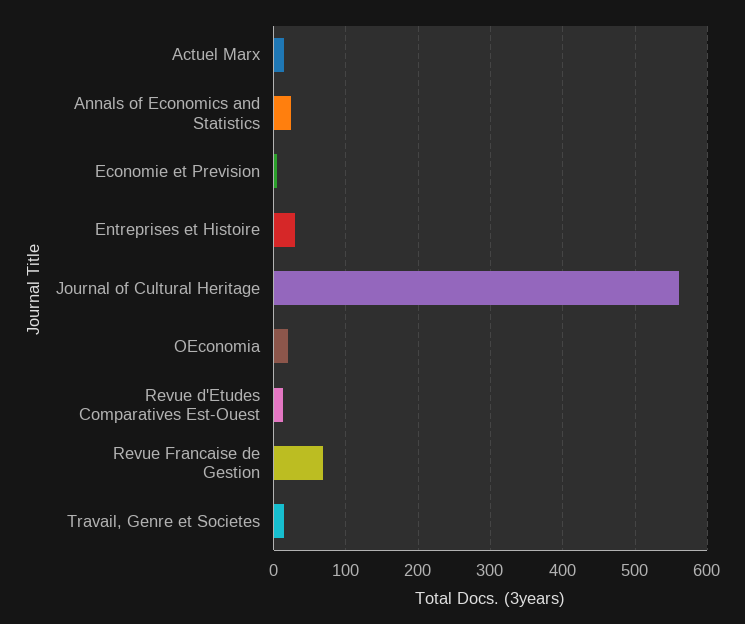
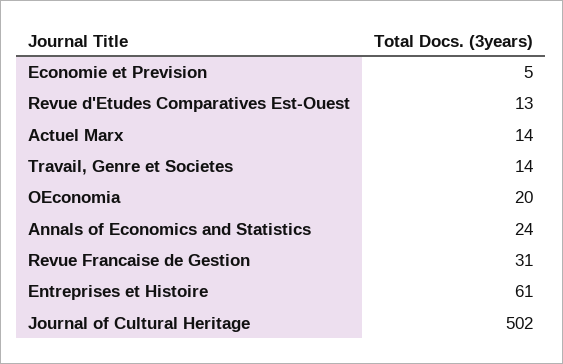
Entreprises et Histoire: 30 -> 61
Journal of Cultural Heritage: 560 -> 502
Revue Francaise de Gestion: 70 -> 31

